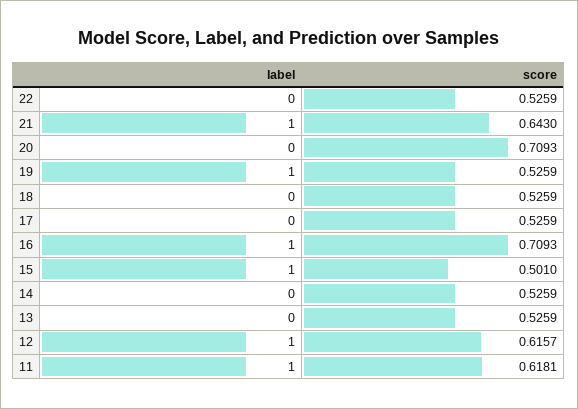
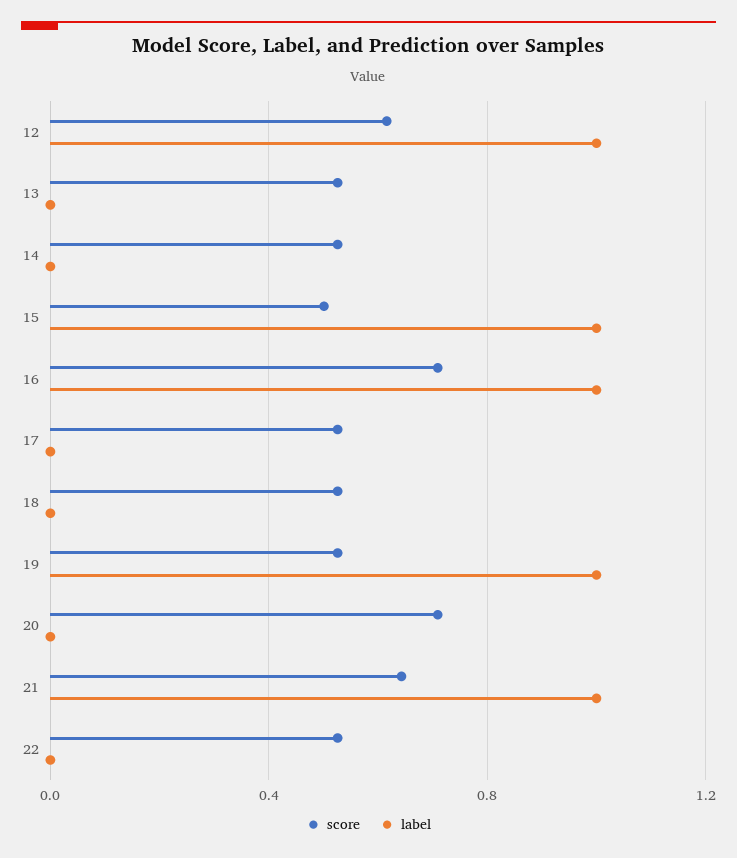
label, 11: 1 -> none
score, 11: 0.6181 -> none

